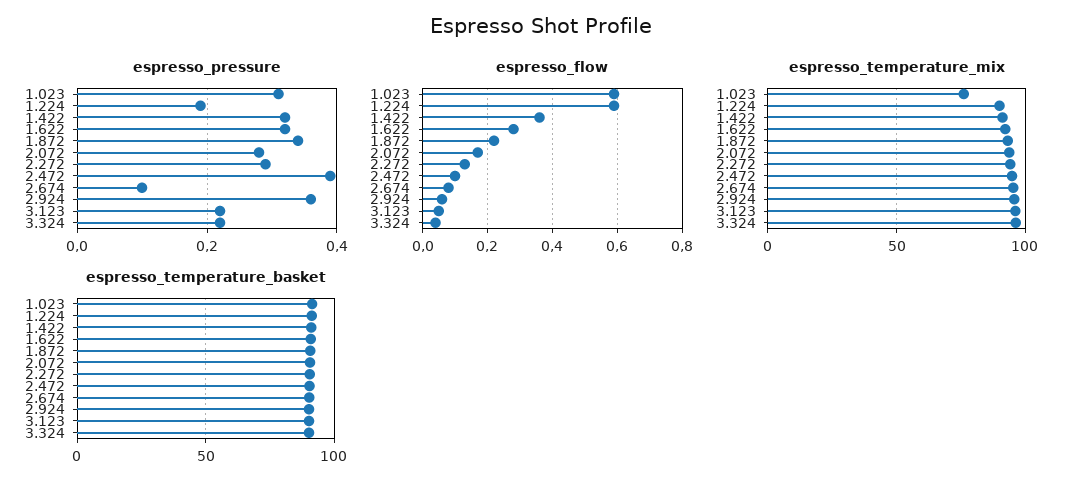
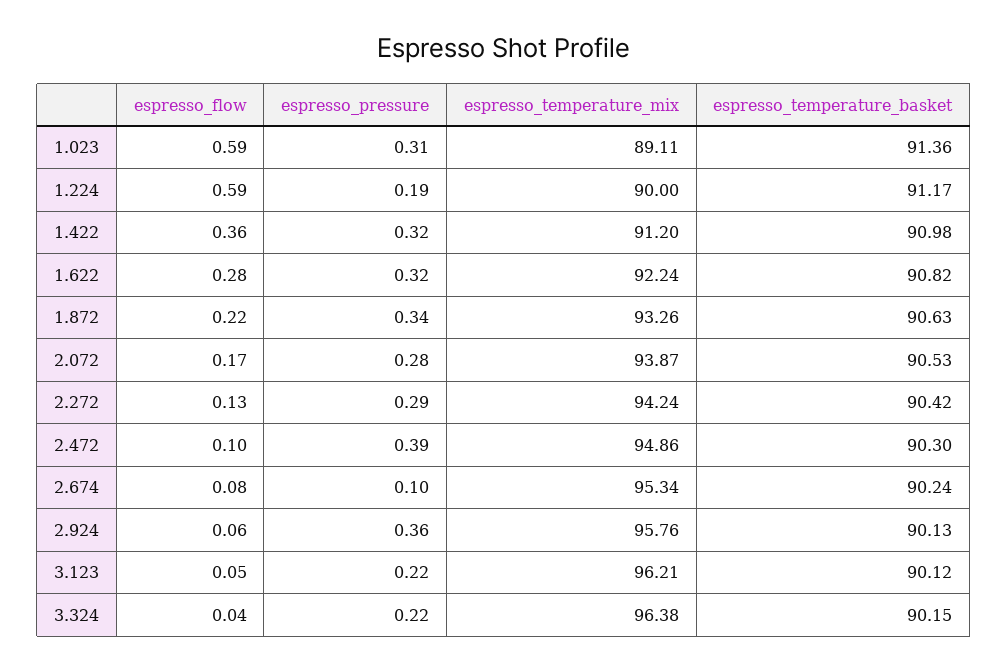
espresso_temperature_mix, 1.023: 75 -> 89.11

